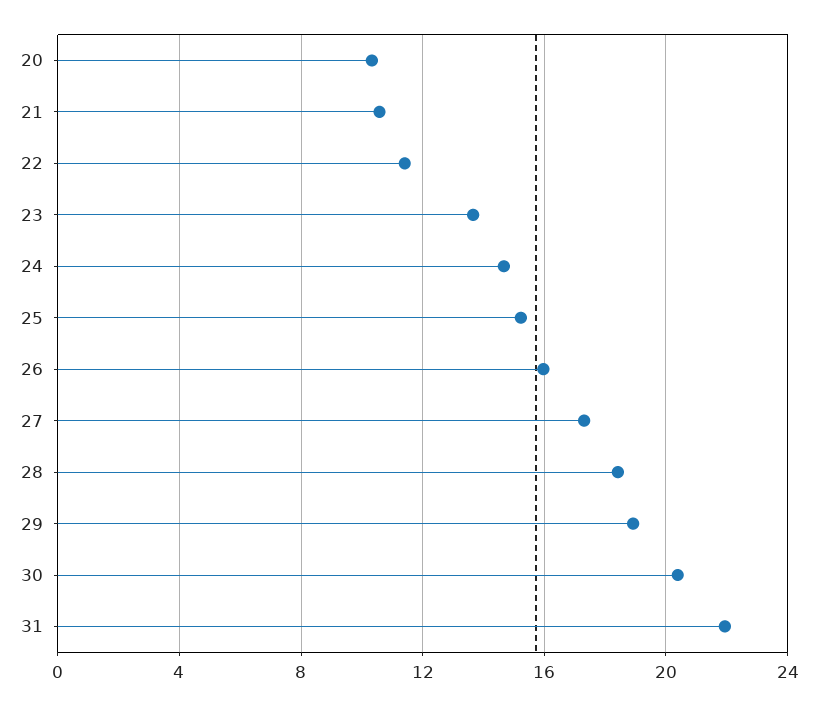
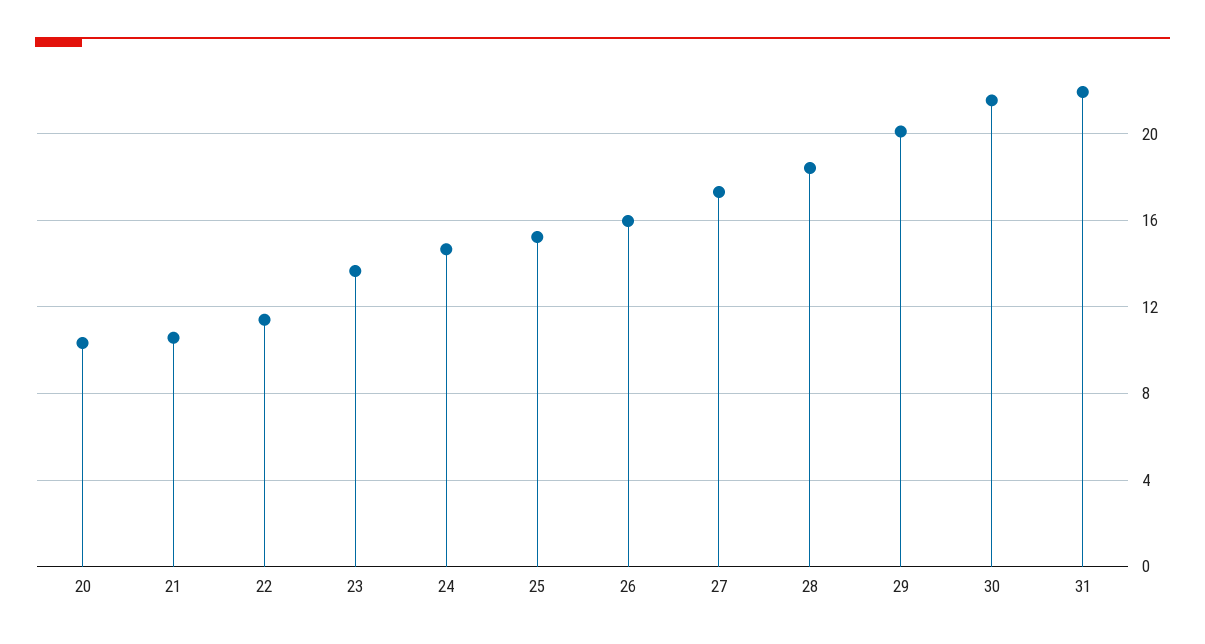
29: 19 -> 20
30: 20.5 -> 21.5

